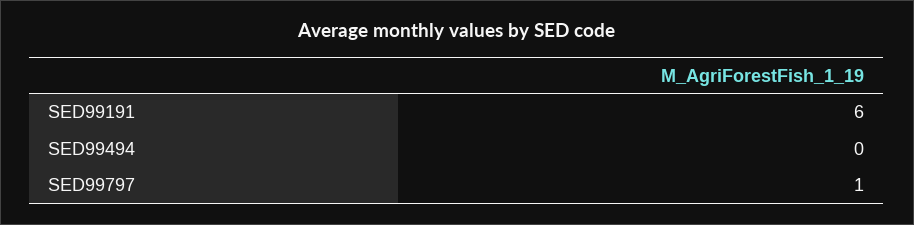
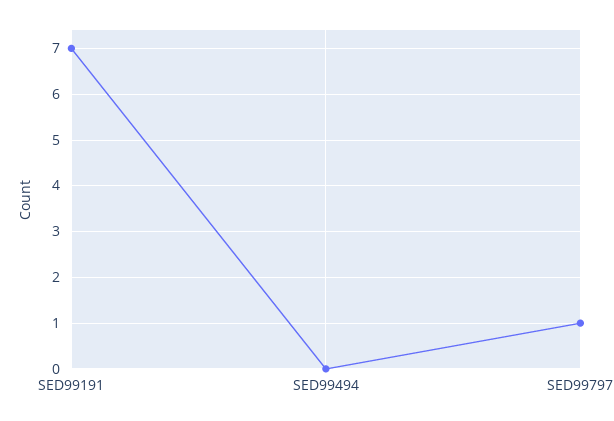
SED99191: 6 -> 7

